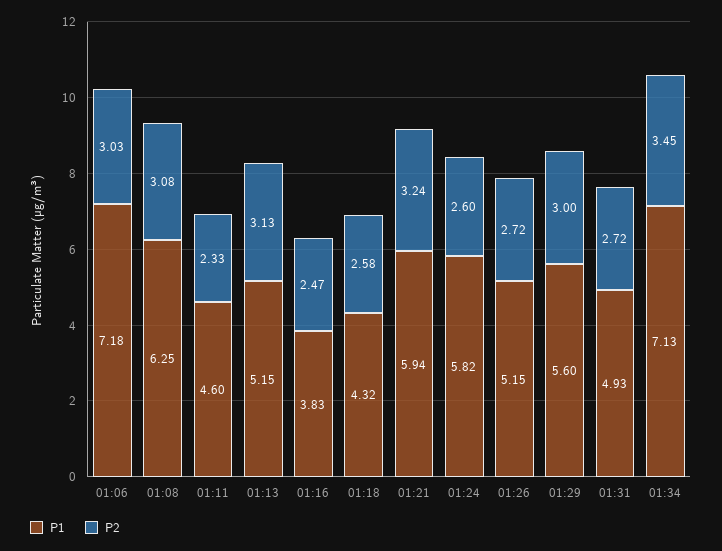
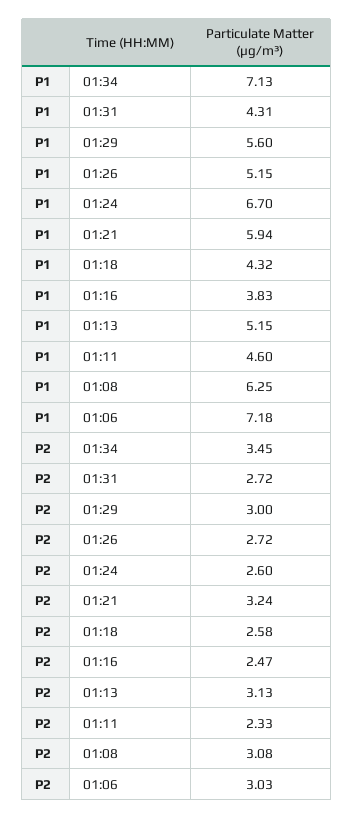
P1, 01:24: 5.82 -> 6.7
P1, 01:31: 4.93 -> 4.31

